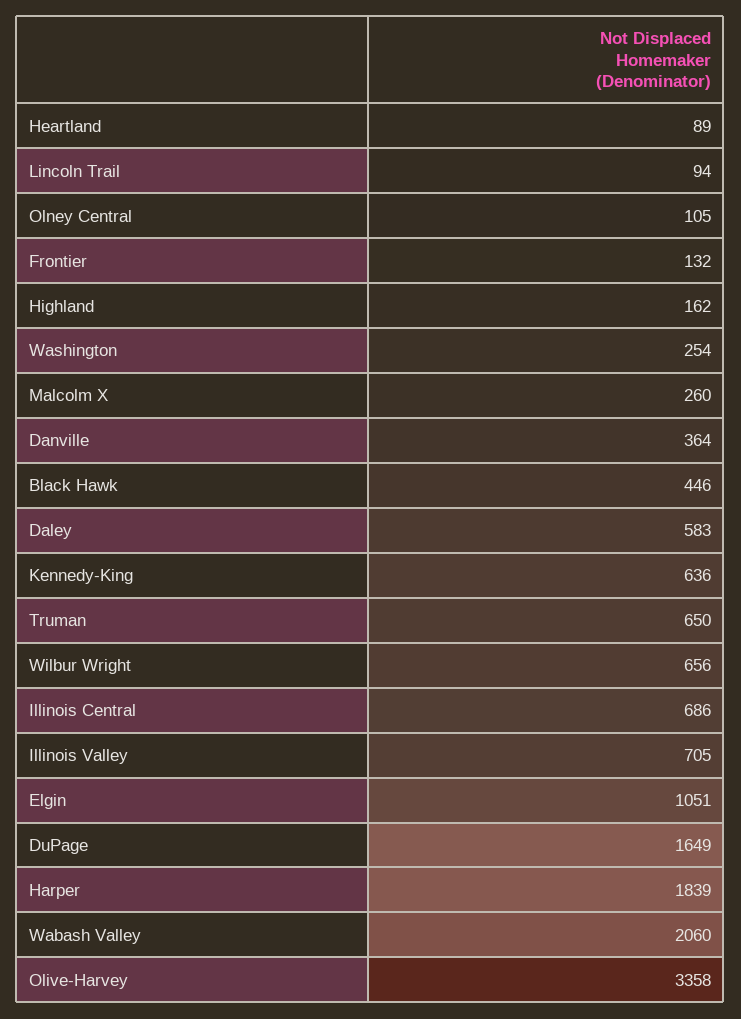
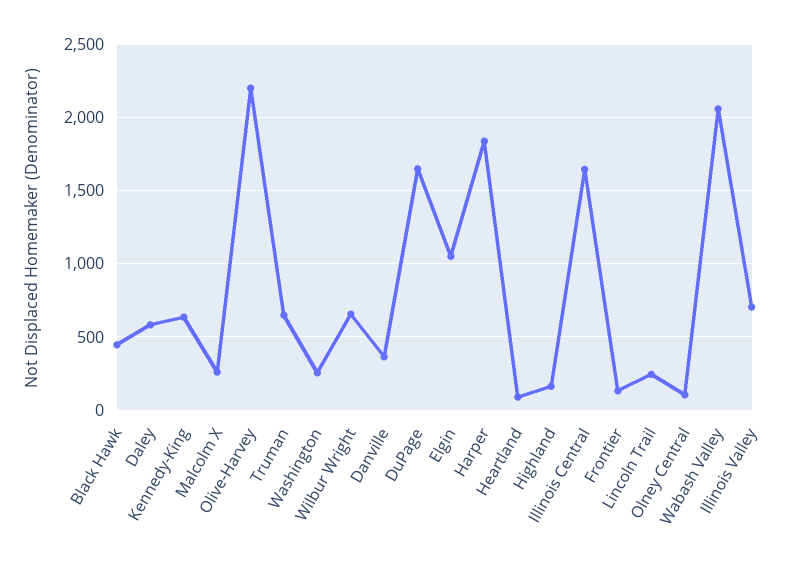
Lincoln Trail: 94 -> 250
Illinois Central: 686 -> 1650
Olive-Harvey: 3358 -> 2200

